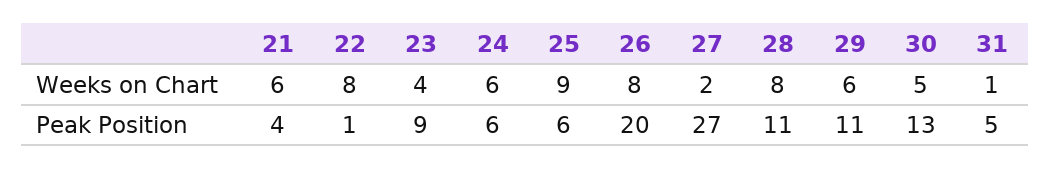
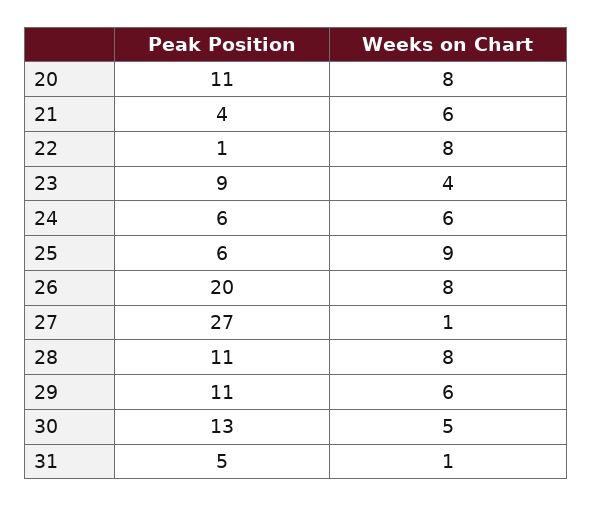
27, Weeks on Chart: 2 -> 1
20, Peak Position: none -> 11
20, Weeks on Chart: none -> 8

